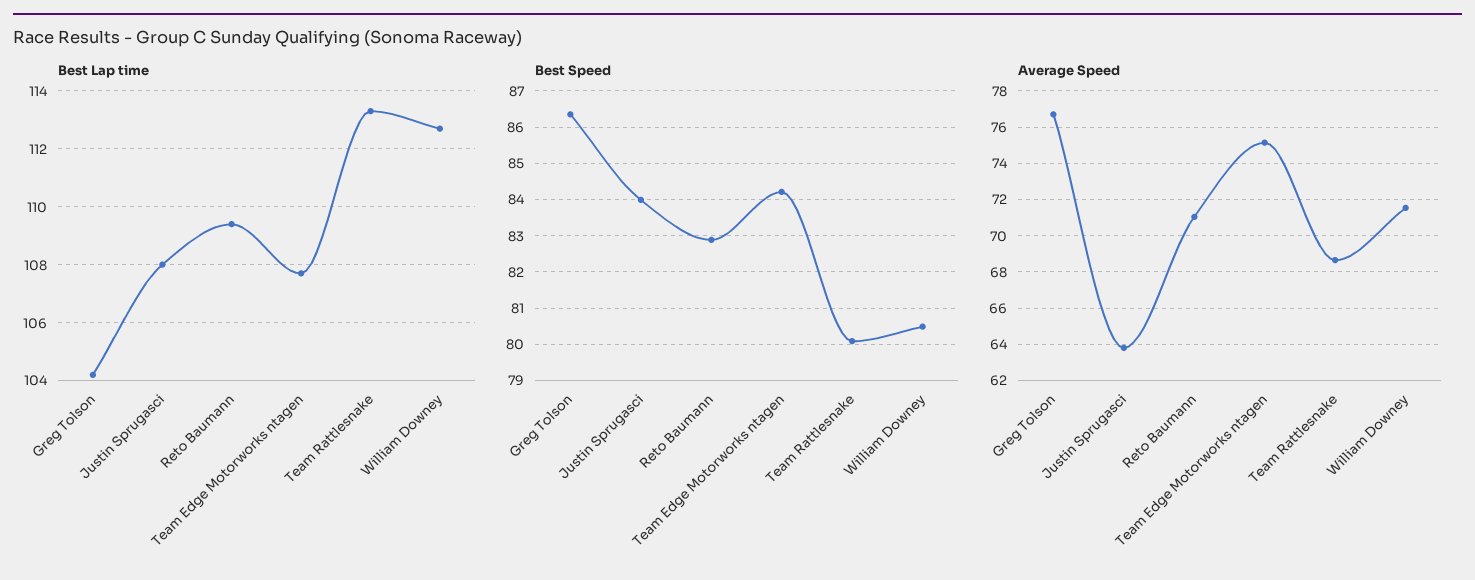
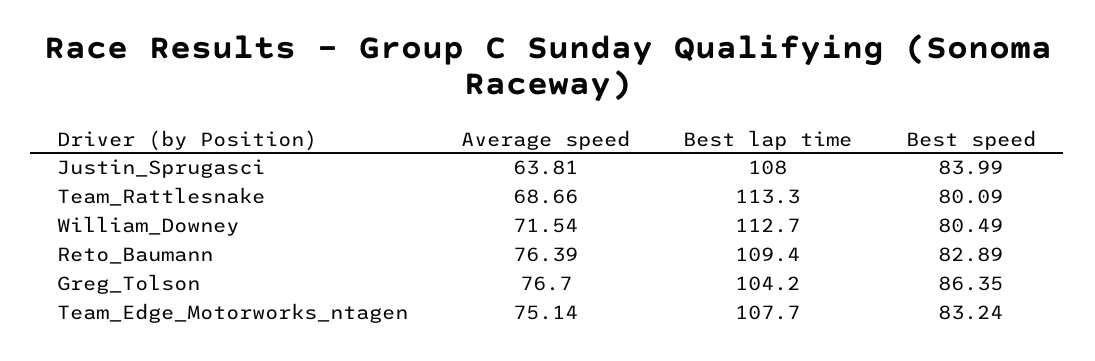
Best Speed, Team Edge Motorworks ntagen: 84.2 -> 83.24
Average Speed, Reto Baumann: 71 -> 76.39

